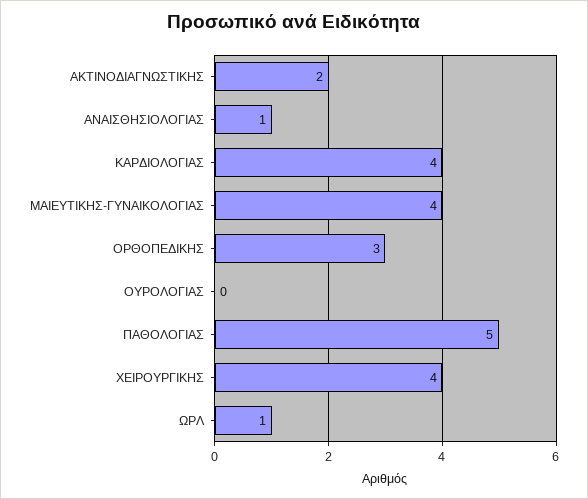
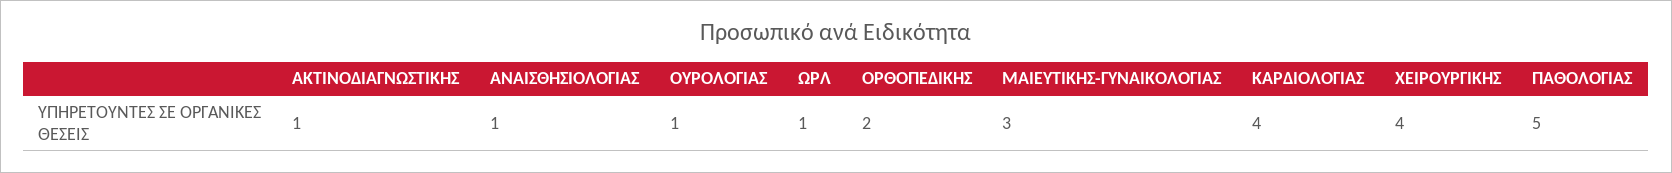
ΑΚΤΙΝΟΔΙΑΓΝΩΣΤΙΚΗΣ: 2 -> 1
ΜΑΙΕΥΤΙΚΗΣ-ΓΥΝΑΙΚΟΛΟΓΙΑΣ: 4 -> 3
ΟΡΘΟΠΕΔΙΚΗΣ: 3 -> 2
ΟΥΡΟΛΟΓΙΑΣ: 0 -> 1

